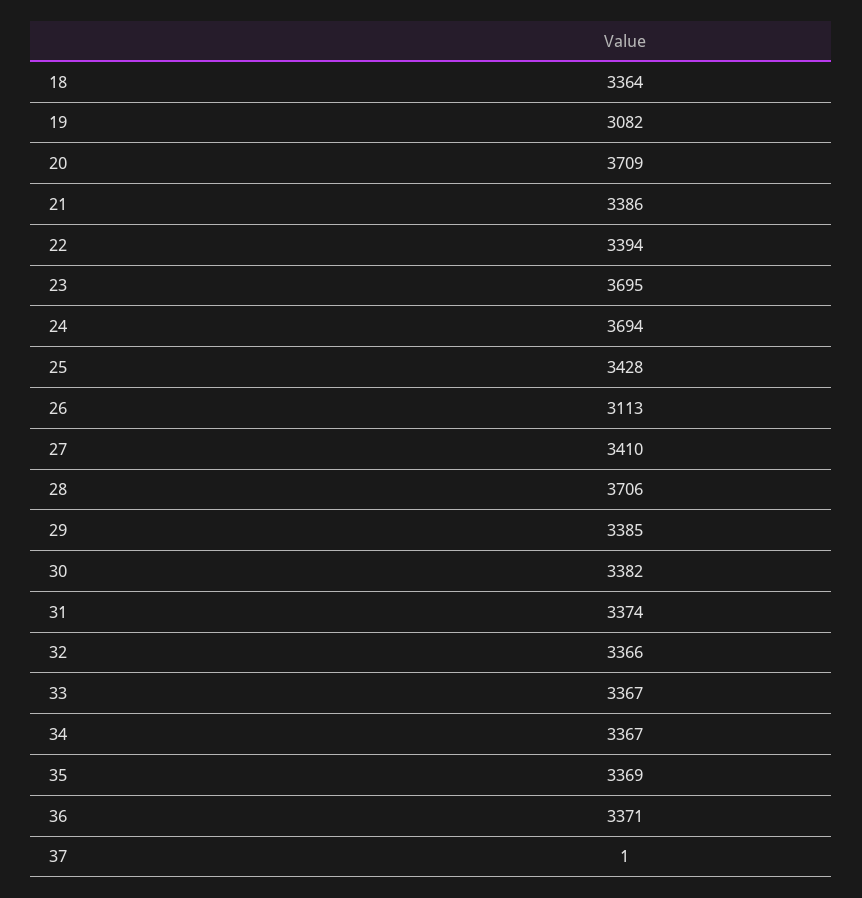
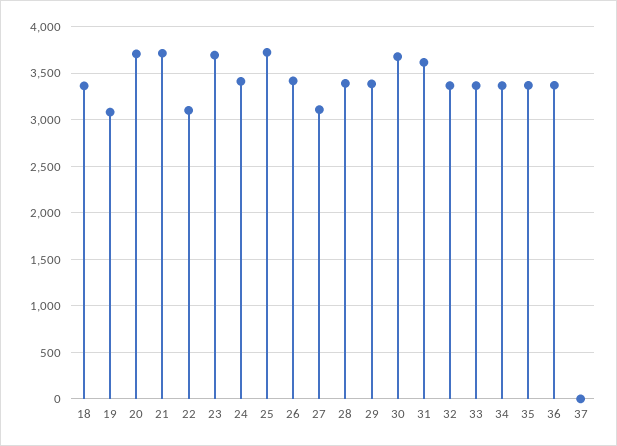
21: 3386 -> 3700
22: 3394 -> 3100
24: 3694 -> 3400
25: 3428 -> 3700
26: 3113 -> 3400
27: 3410 -> 3100
28: 3706 -> 3400
30: 3382 -> 3700
31: 3374 -> 3600

